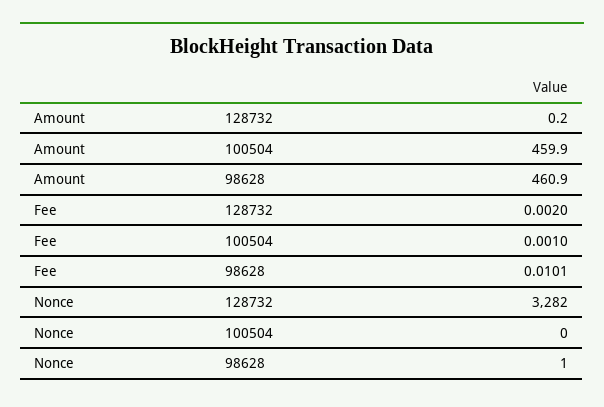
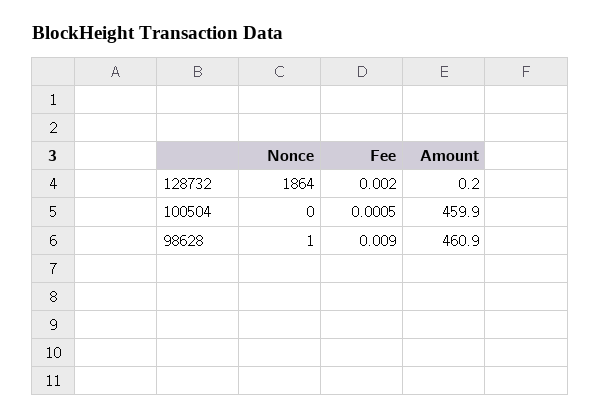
Fee, 100504: 0.001 -> 0.0005
Fee, 98628: 0.0101 -> 0.009
Nonce, 128732: 3282 -> 1864

